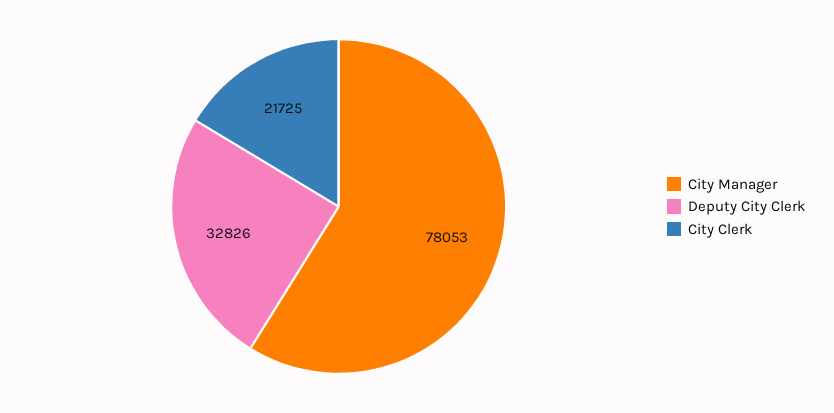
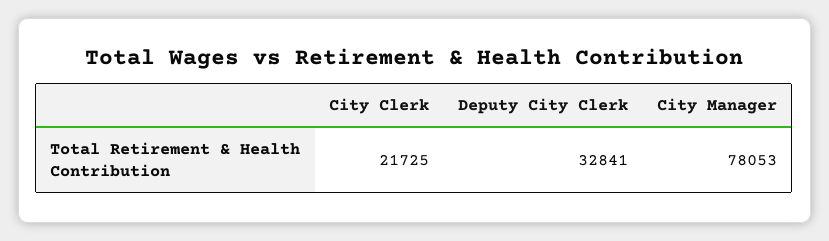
Deputy City Clerk: 32826 -> 32841

